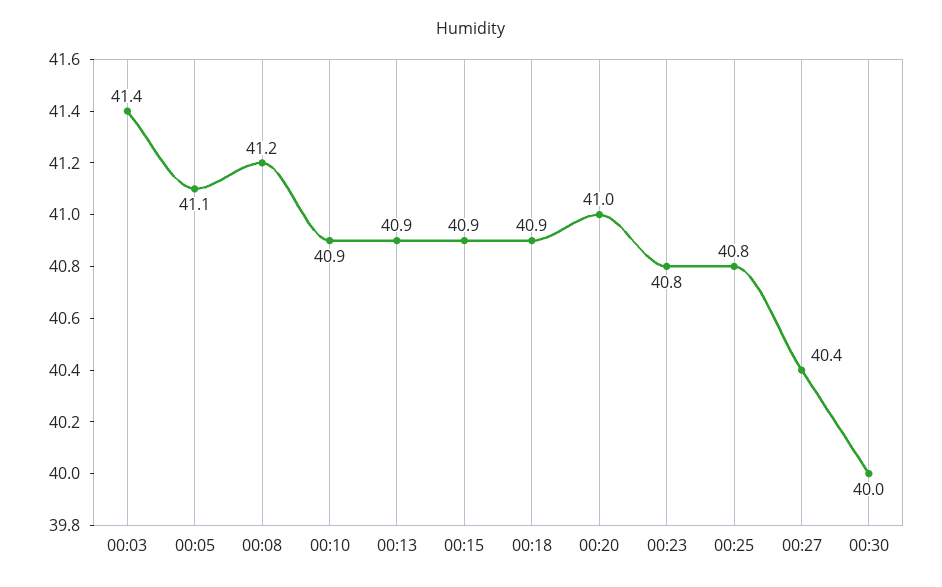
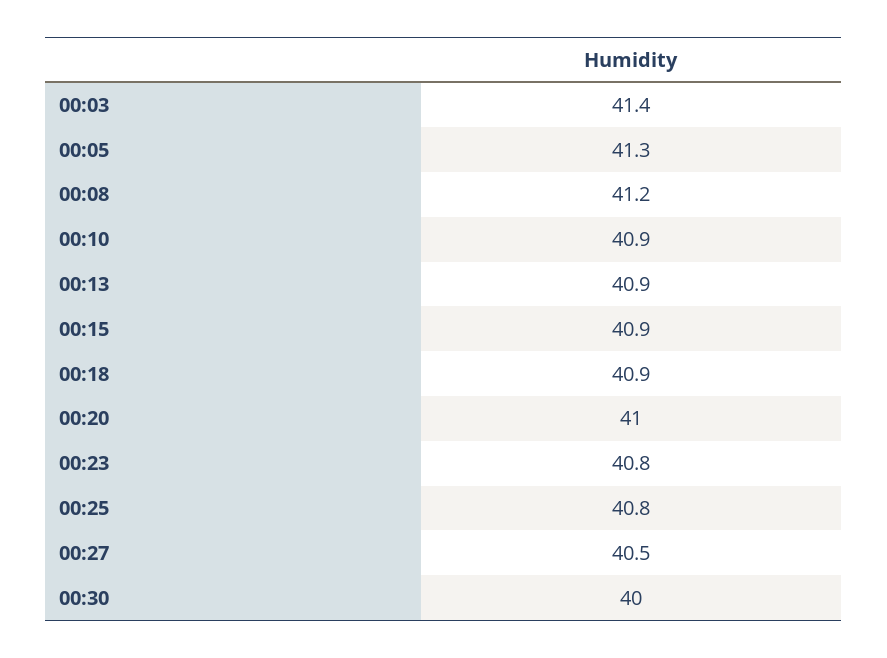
00:05: 41.1 -> 41.3
00:27: 40.4 -> 40.5

